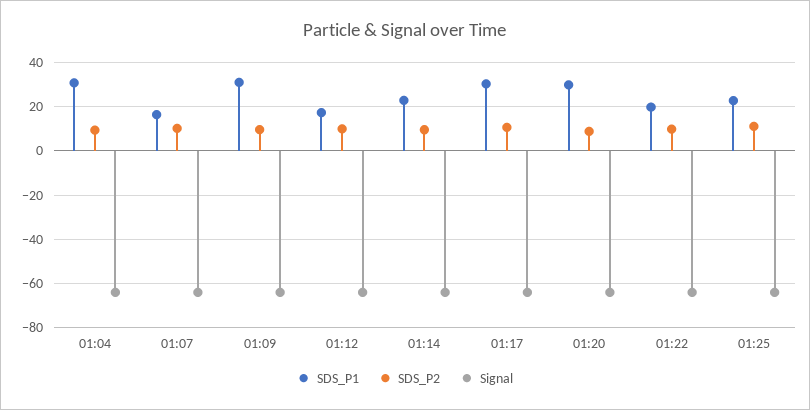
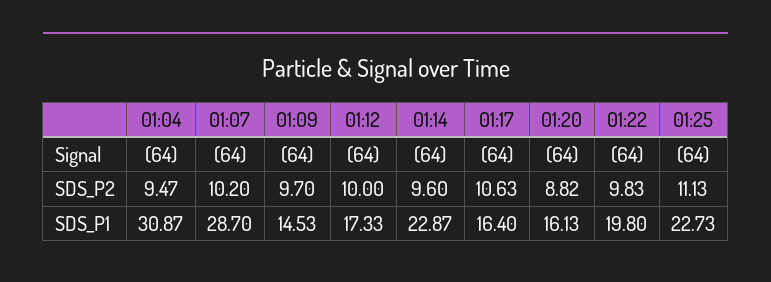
SDS_P1, 01:07: 15 -> 28.7
SDS_P1, 01:09: 30 -> 14.53
SDS_P1, 01:17: 30 -> 16.4
SDS_P1, 01:20: 30 -> 16.13

